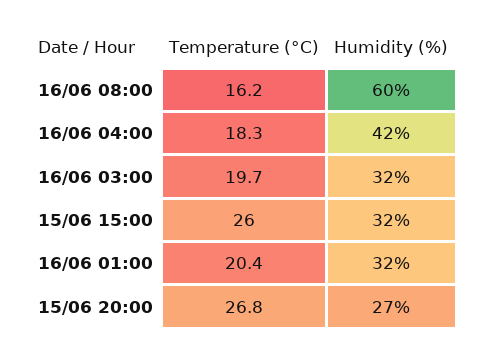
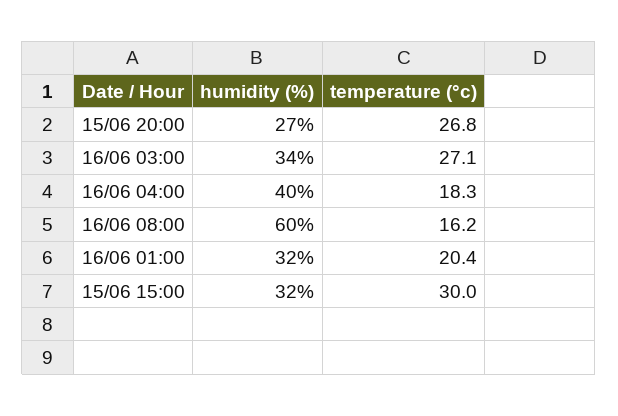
Humidity (%), 16/06 04:00: 42 -> 40
Temperature (°C), 16/06 03:00: 19.7 -> 27.1
Humidity (%), 16/06 03:00: 32 -> 34
Temperature (°C), 15/06 15:00: 26 -> 30

